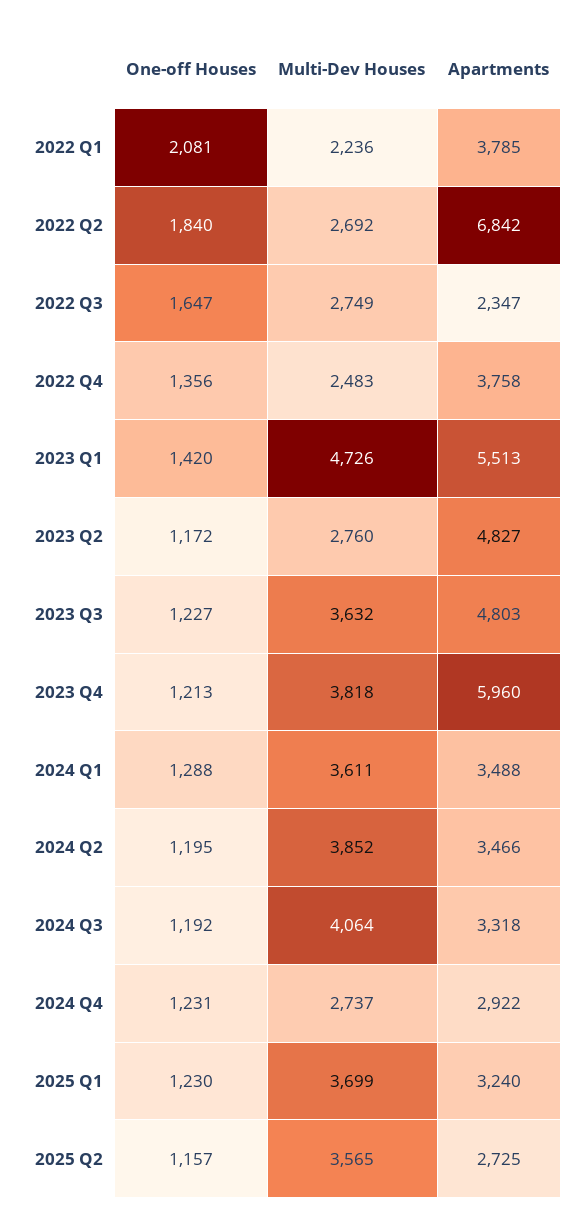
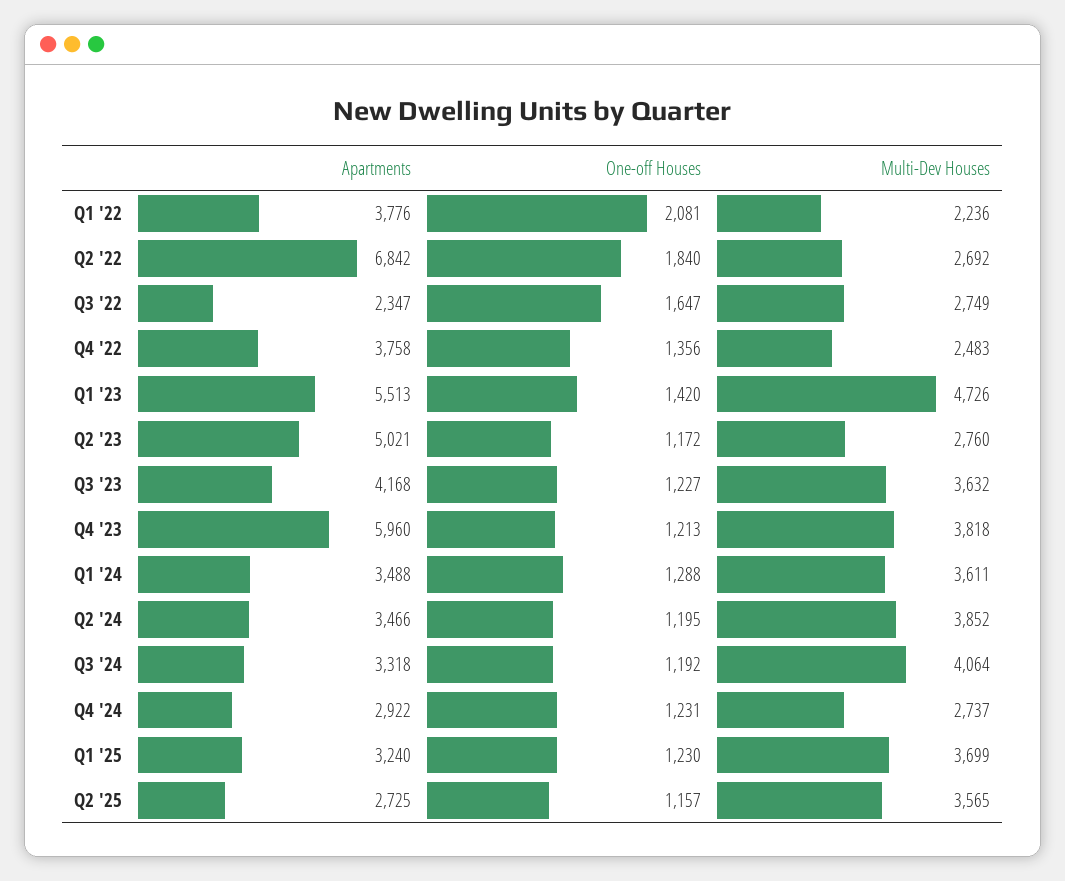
Apartments, 2022 Q1: 3785 -> 3776
Apartments, 2023 Q2: 4827 -> 5021
Apartments, 2023 Q3: 4803 -> 4168

